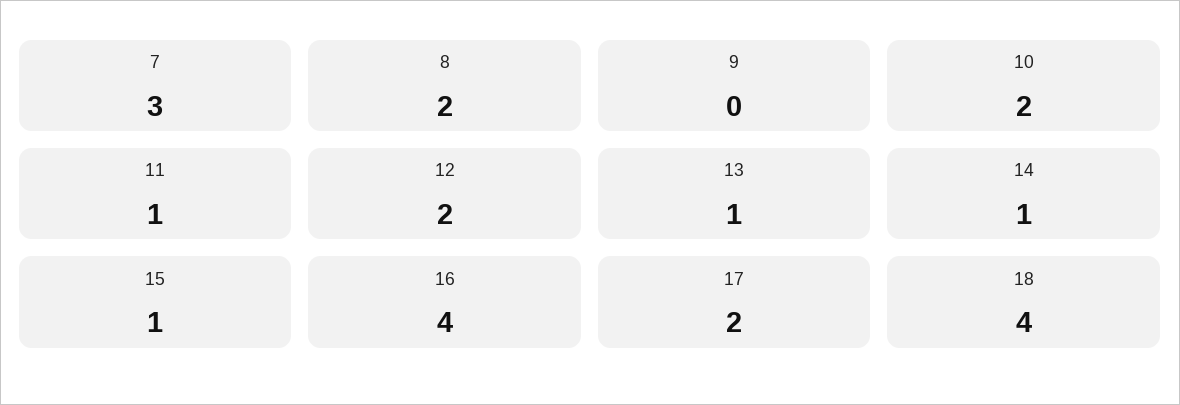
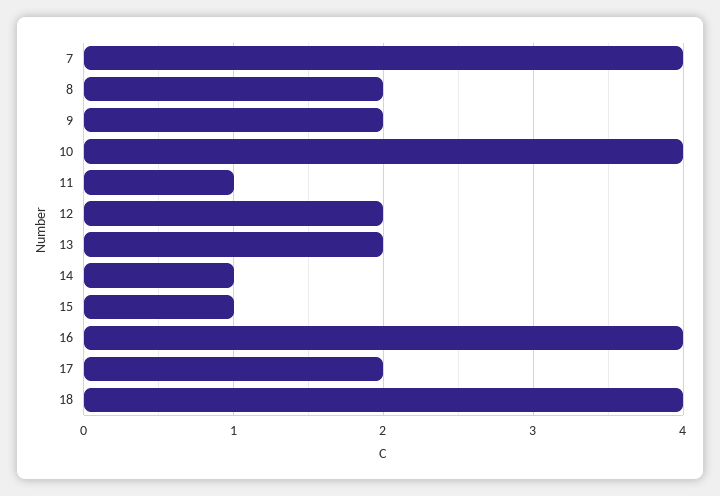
7: 3 -> 4
9: 0 -> 2
10: 2 -> 4
13: 1 -> 2

